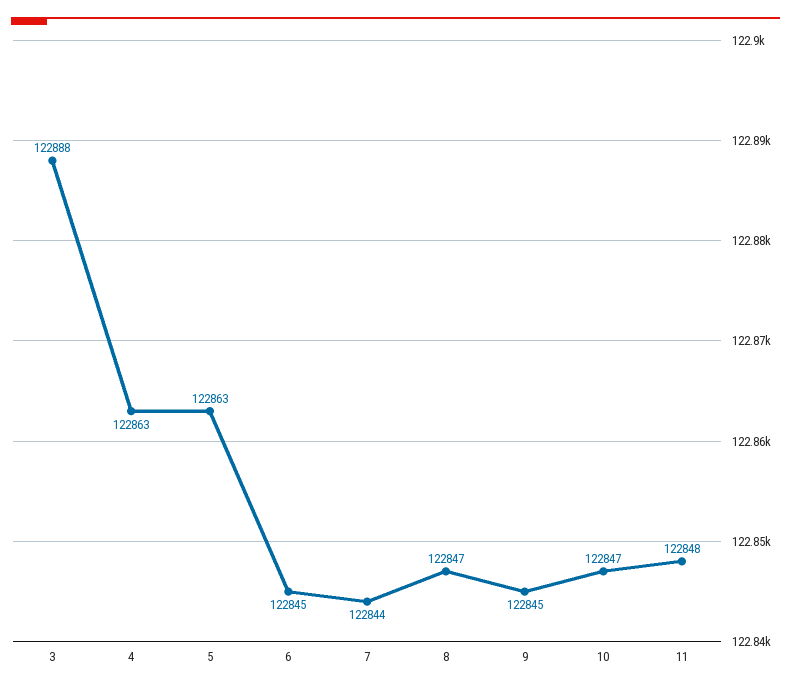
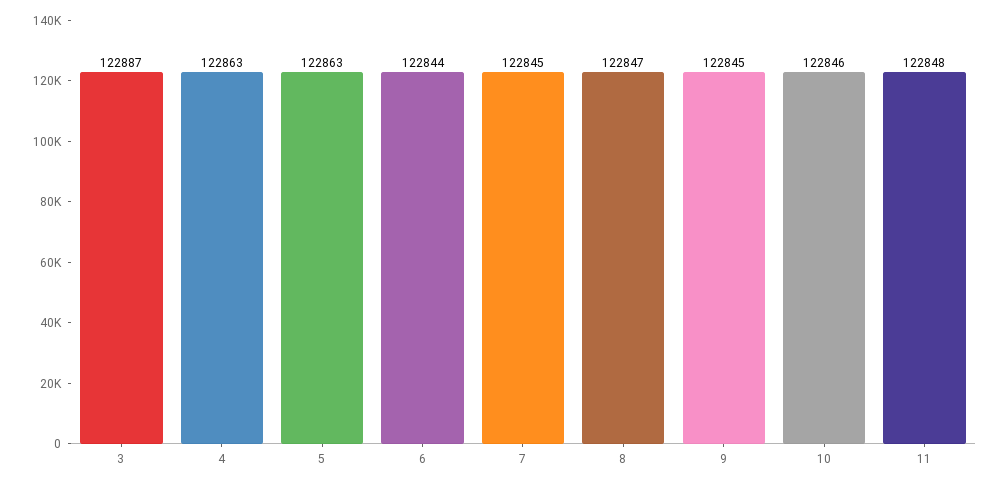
3: 122888 -> 122887
6: 122845 -> 122844
7: 122844 -> 122845
10: 122847 -> 122846

